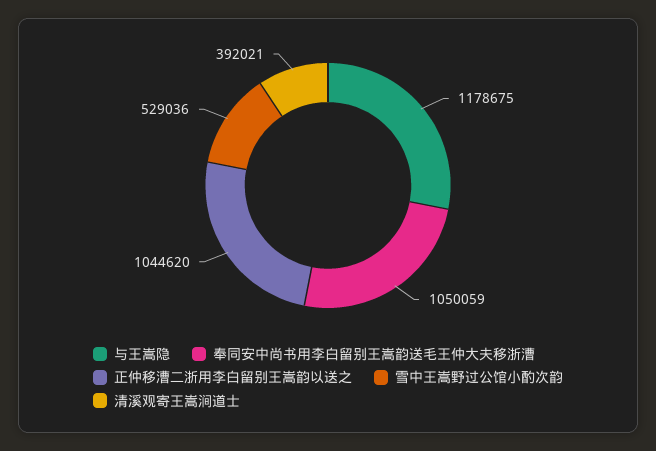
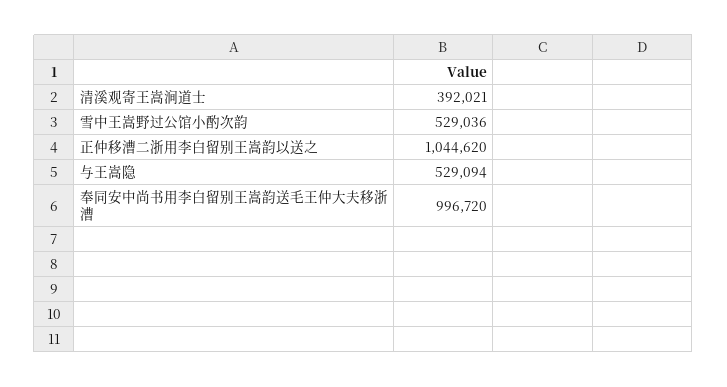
与王嵩隐: 1178675 -> 529094
奉同安中尚书用李白留别王嵩韵送毛王仲大夫移浙漕: 1050059 -> 996720

